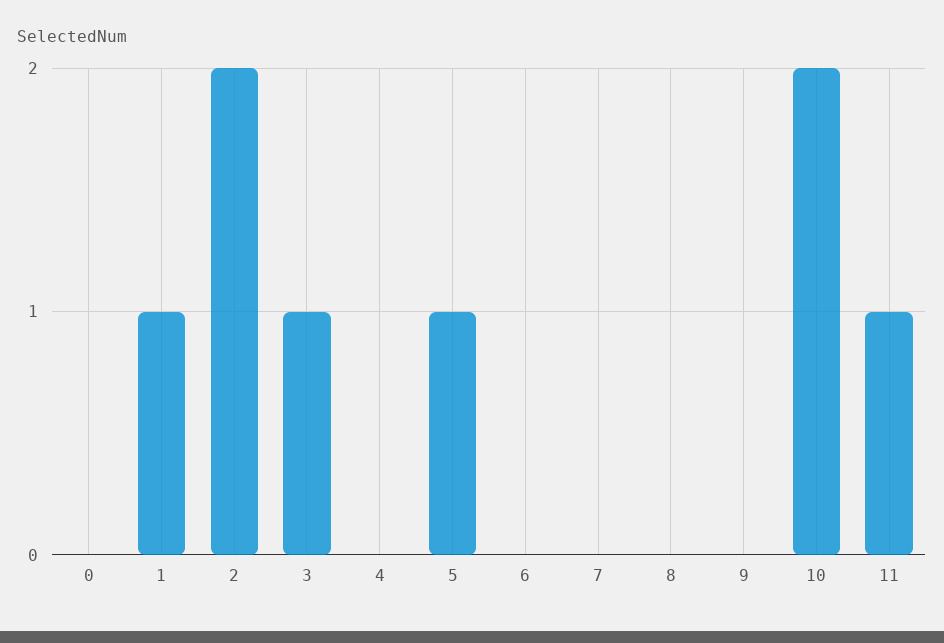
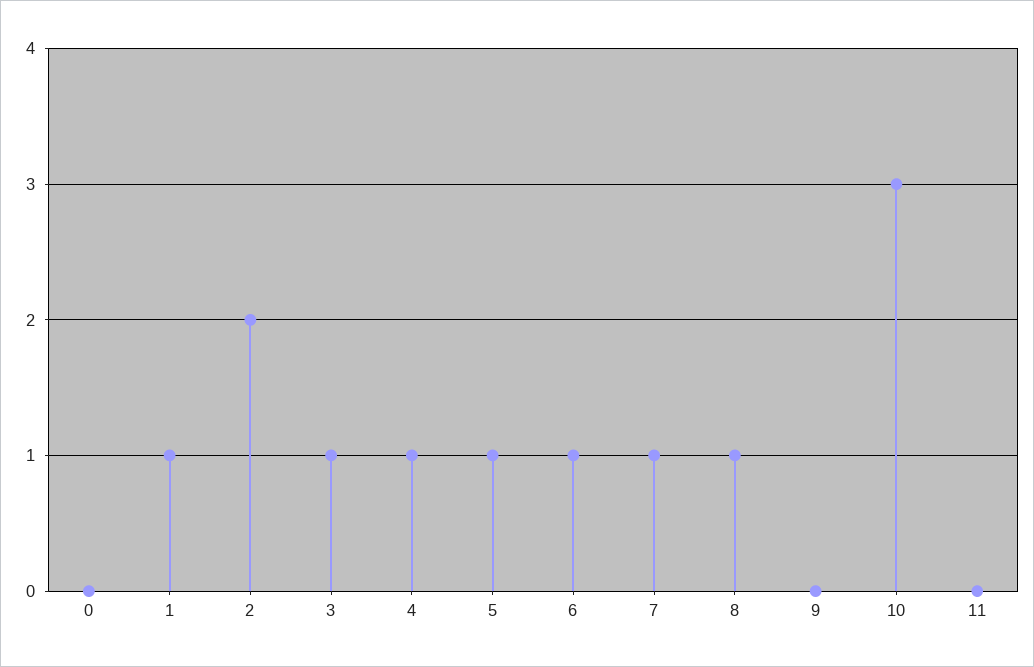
4: 0 -> 1
6: 0 -> 1
7: 0 -> 1
8: 0 -> 1
10: 2 -> 3
11: 1 -> 0

